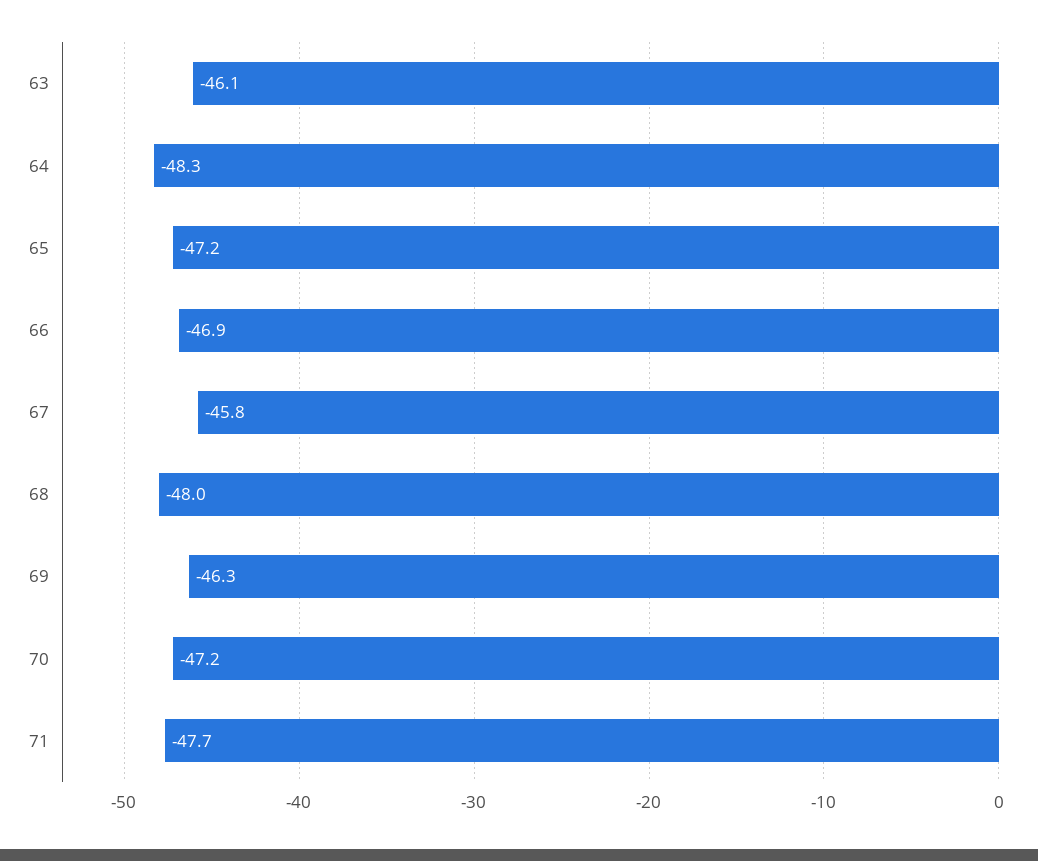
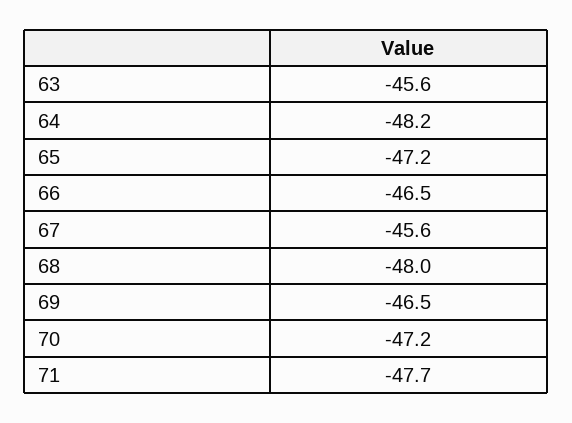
63: -46.1 -> -45.6
64: -48.3 -> -48.2
66: -46.9 -> -46.5
67: -45.8 -> -45.6
69: -46.3 -> -46.5

